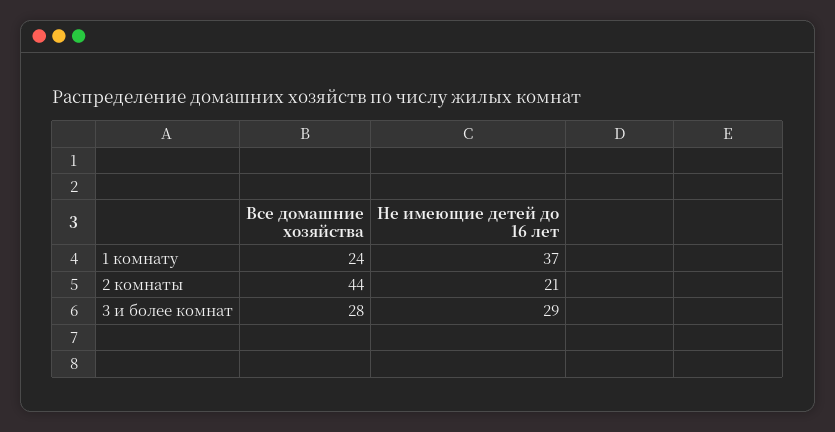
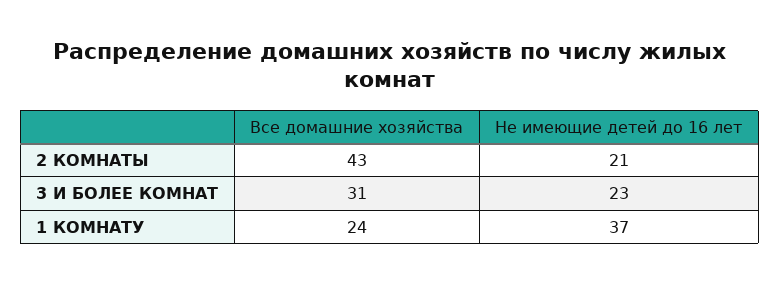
Все домашние хозяйства, 2 комнаты: 44 -> 43
Все домашние хозяйства, 3 и более комнат: 28 -> 31
Не имеющие детей до 16 лет, 3 и более комнат: 29 -> 23

